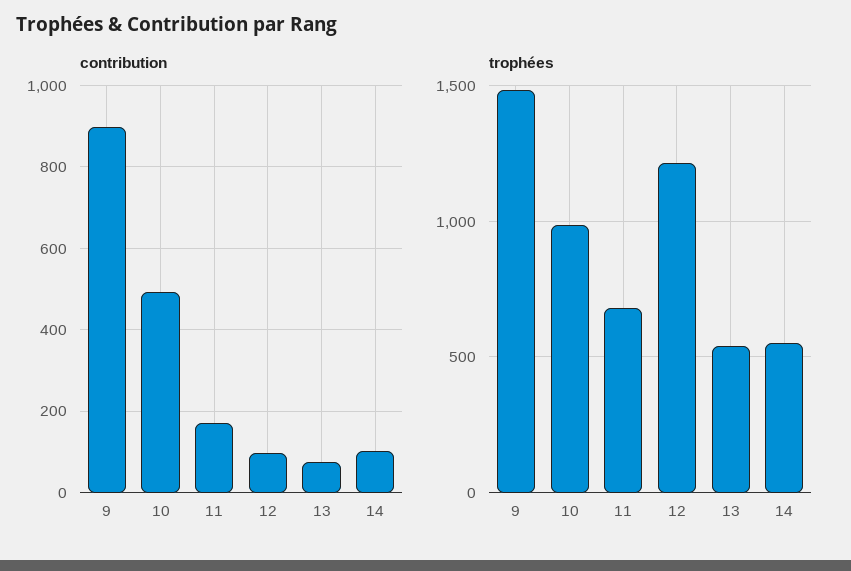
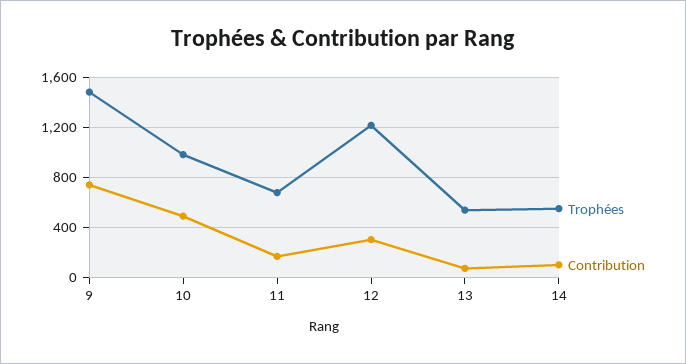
contribution, 9: 900 -> 750
contribution, 12: 100 -> 300

